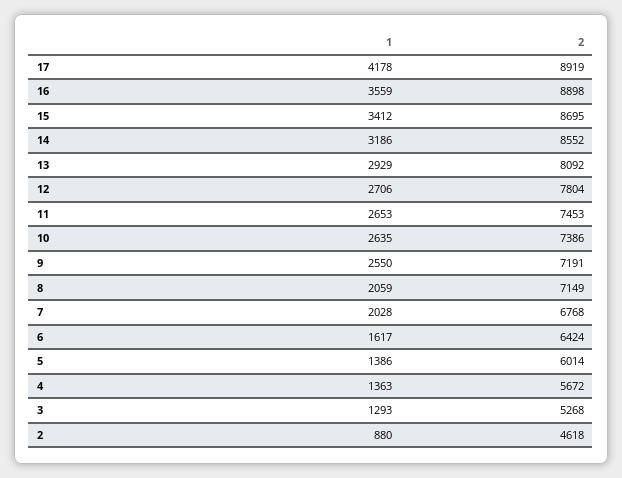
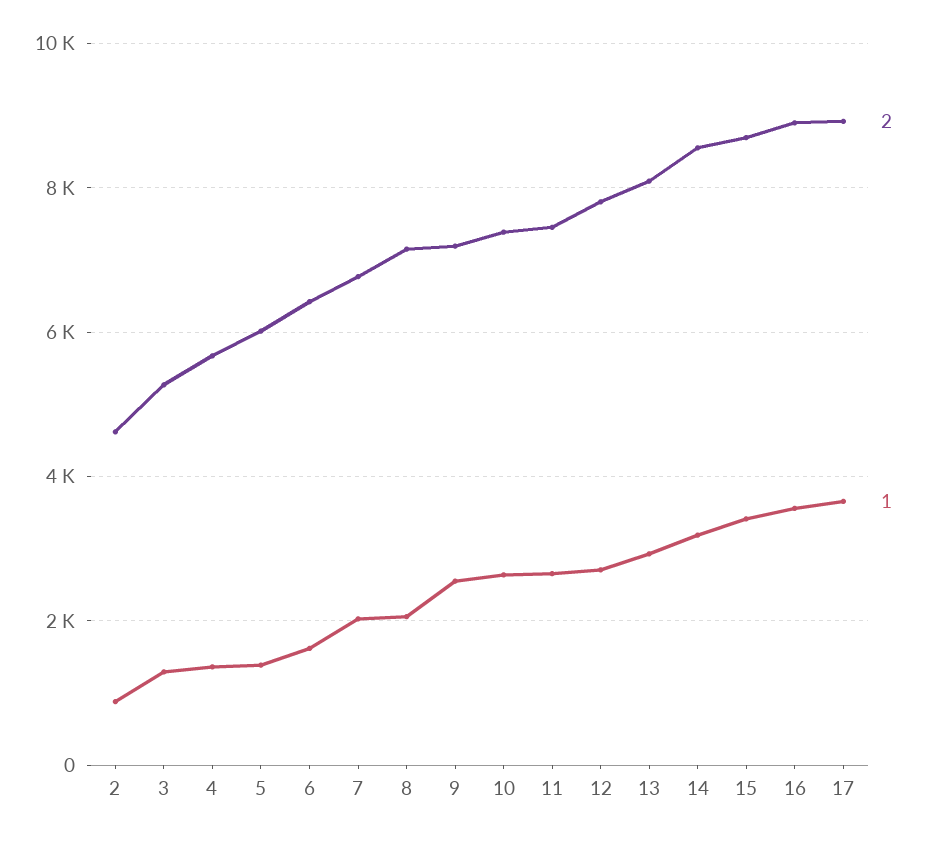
1, 17: 4178 -> 3600

